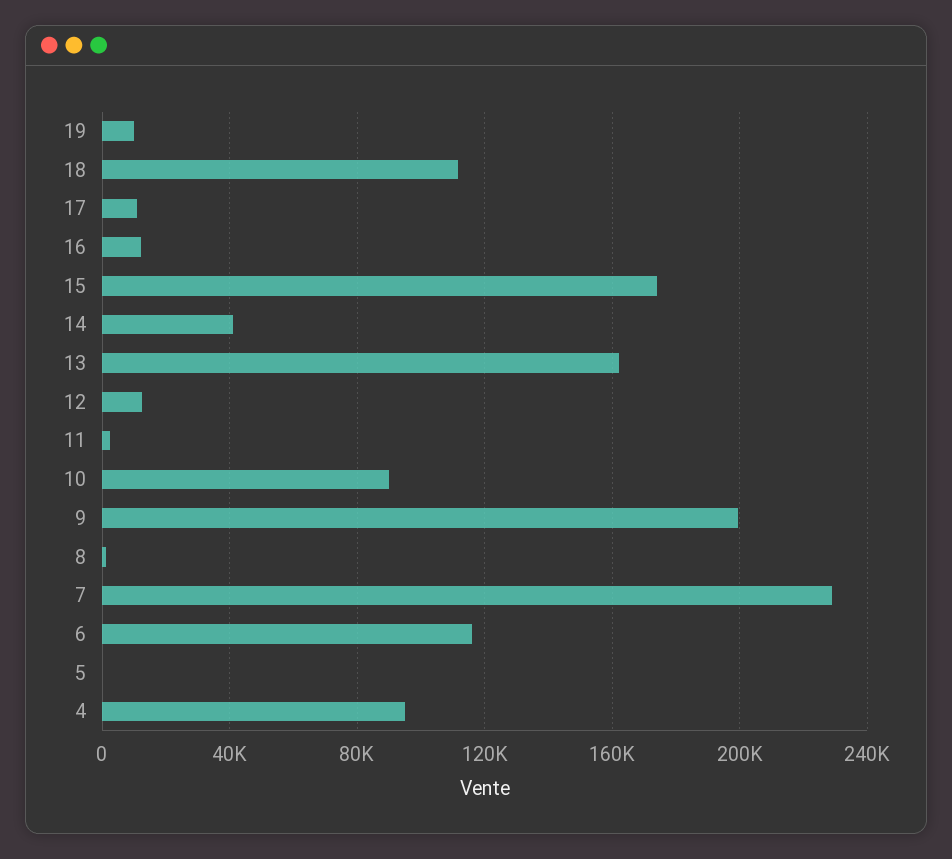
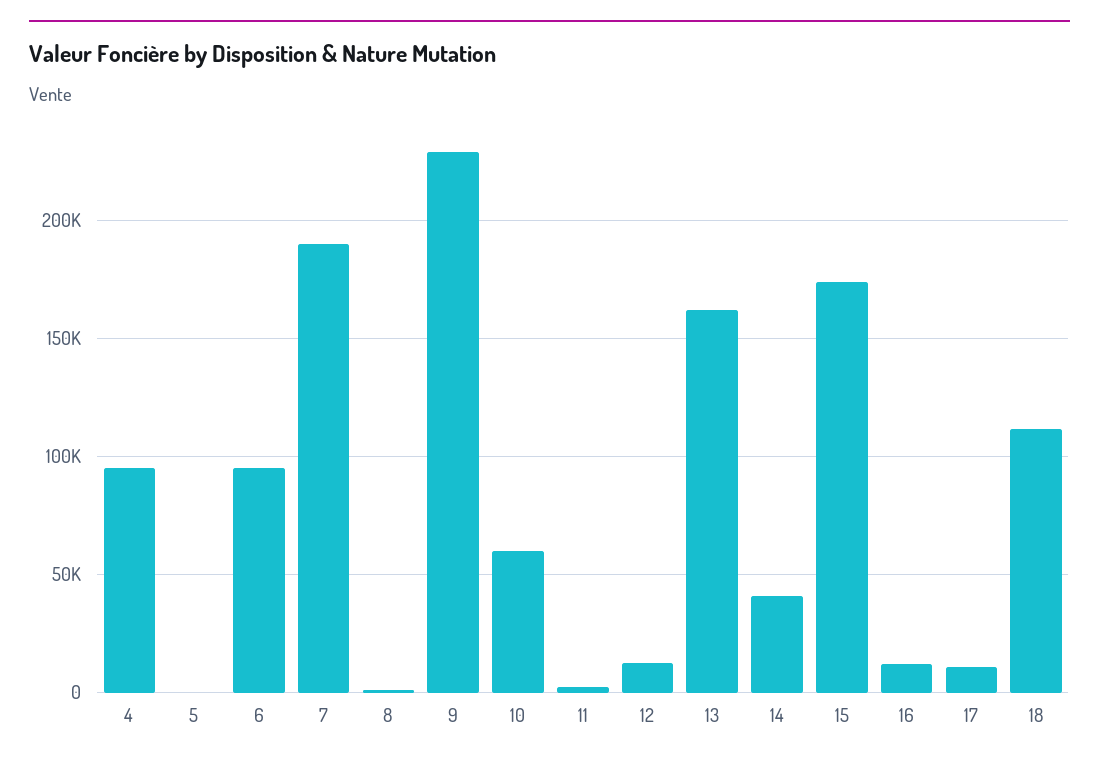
19: 10000 -> none
10: 90000 -> 60000
9: 200000 -> 230000
7: 230000 -> 190000
6: 115000 -> 95000

